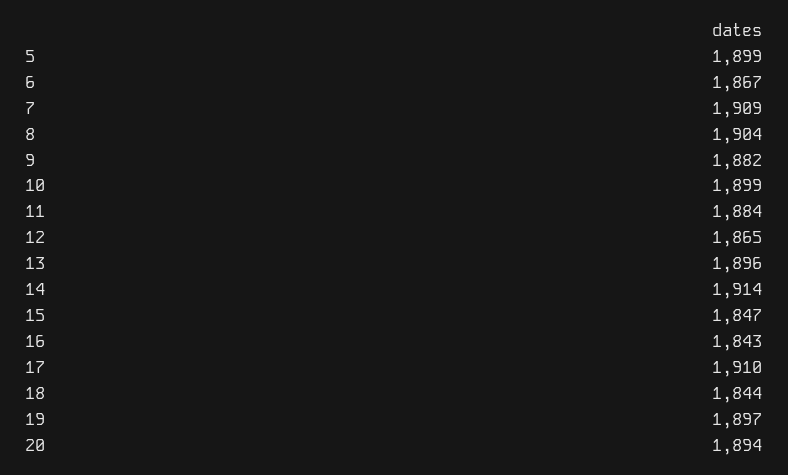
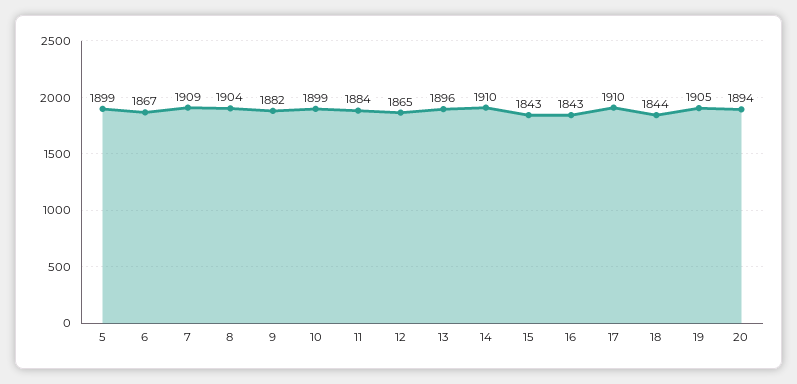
14: 1914 -> 1910
15: 1847 -> 1843
19: 1897 -> 1905

